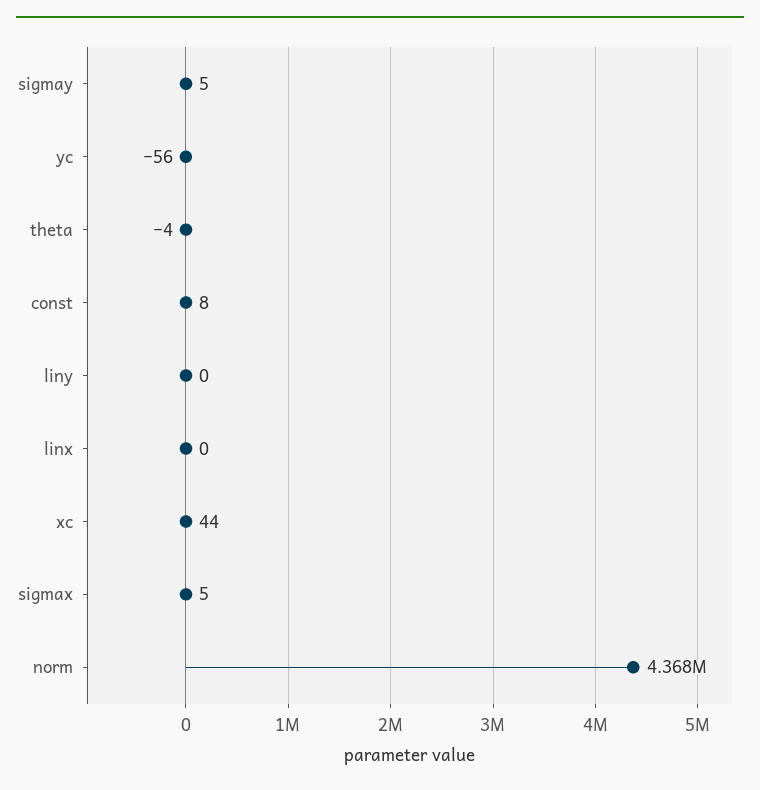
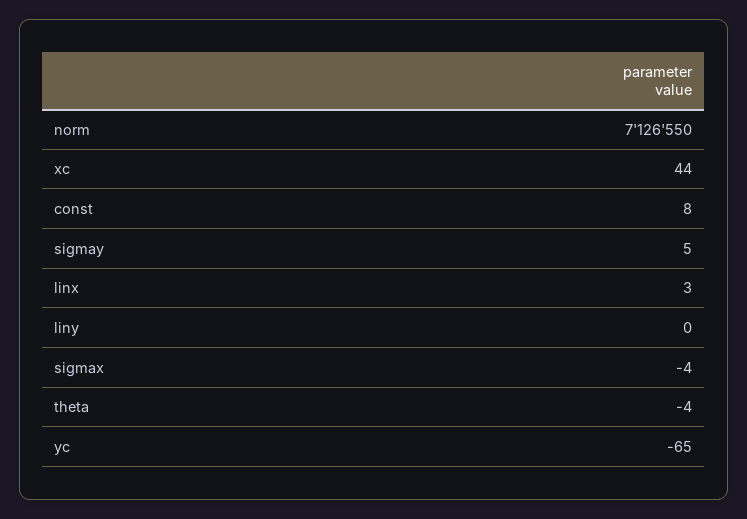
yc: -56 -> -65
linx: 0 -> 3
sigmax: 5 -> -4
norm: 4368000 -> 7126550

